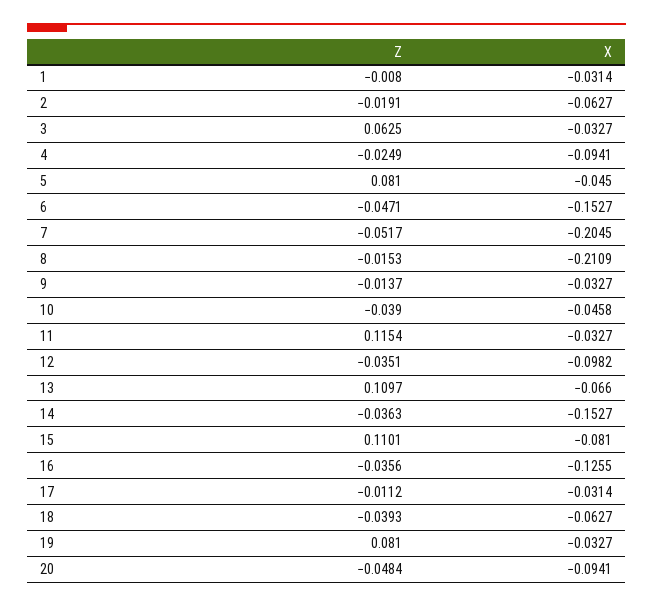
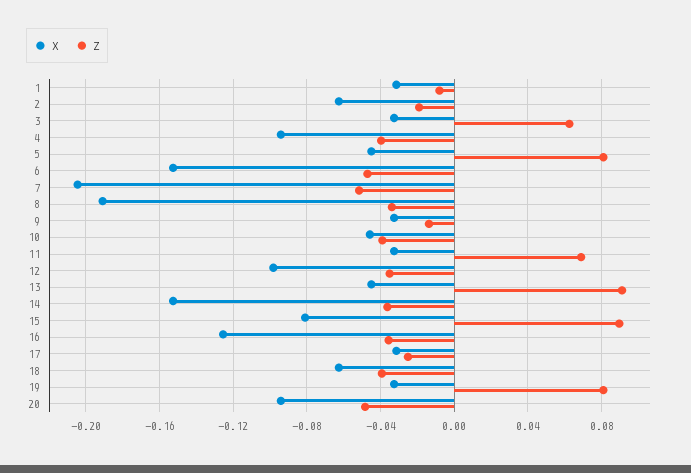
Z, 4: -0.0249 -> -0.04
Z, 8: -0.0153 -> -0.035
X, 8: -0.2109 -> -0.19
Z, 11: 0.1154 -> 0.07
Z, 13: 0.1097 -> 0.09
X, 13: -0.066 -> -0.045
Z, 15: 0.1101 -> 0.09
Z, 17: -0.0112 -> -0.025

